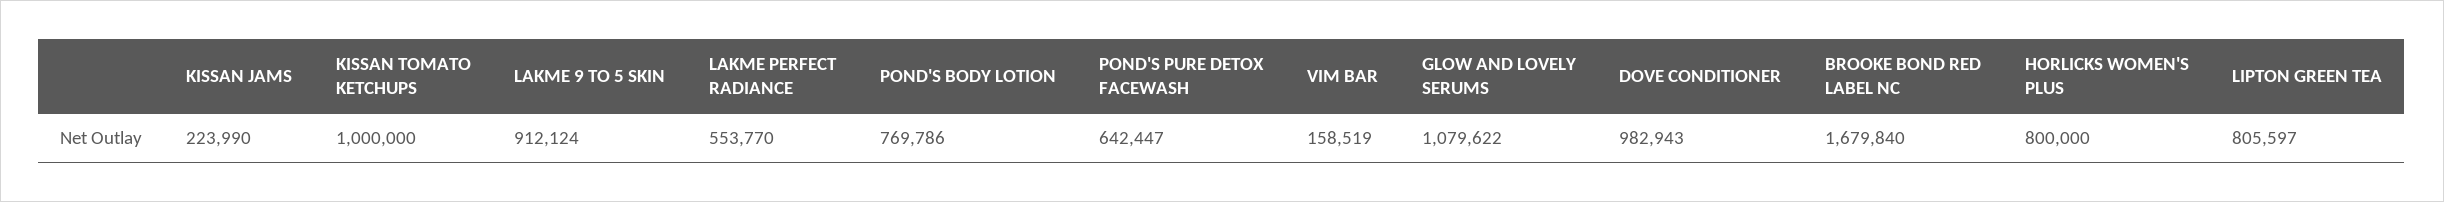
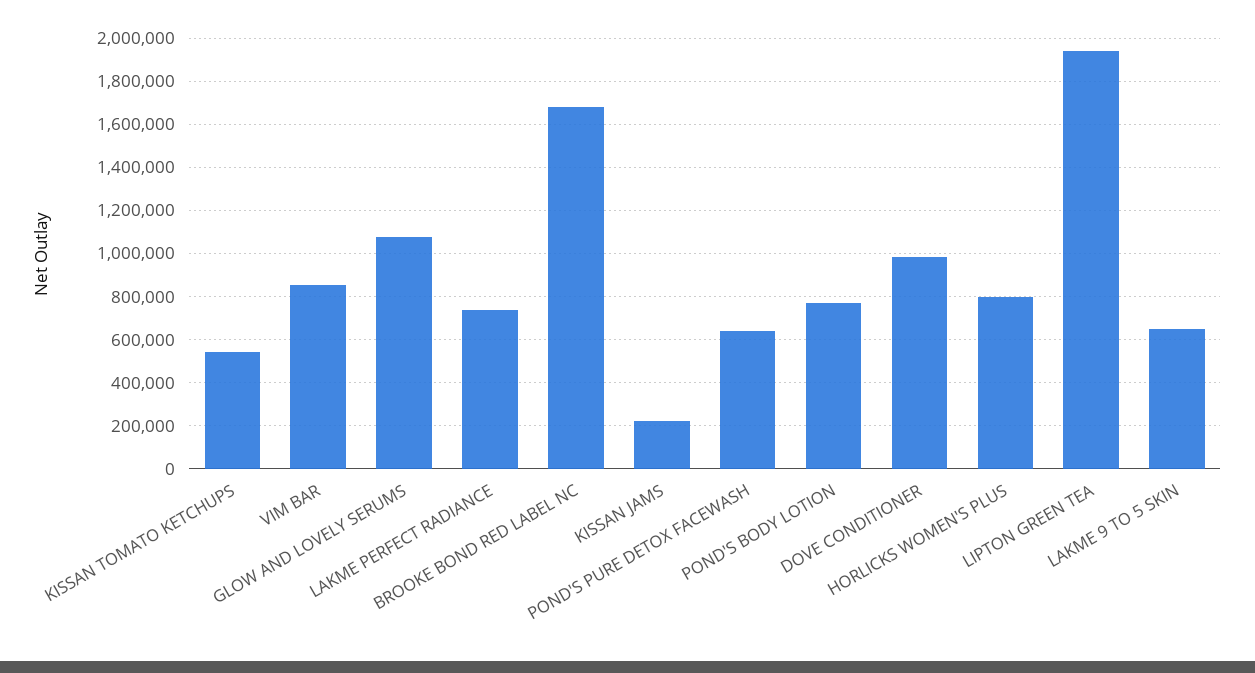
KISSAN TOMATO KETCHUPS: 1000000 -> 550000
LAKME 9 TO 5 SKIN: 912124 -> 650000
LAKME PERFECT RADIANCE: 553770 -> 750000
VIM BAR: 158519 -> 850000
LIPTON GREEN TEA: 805597 -> 1950000

